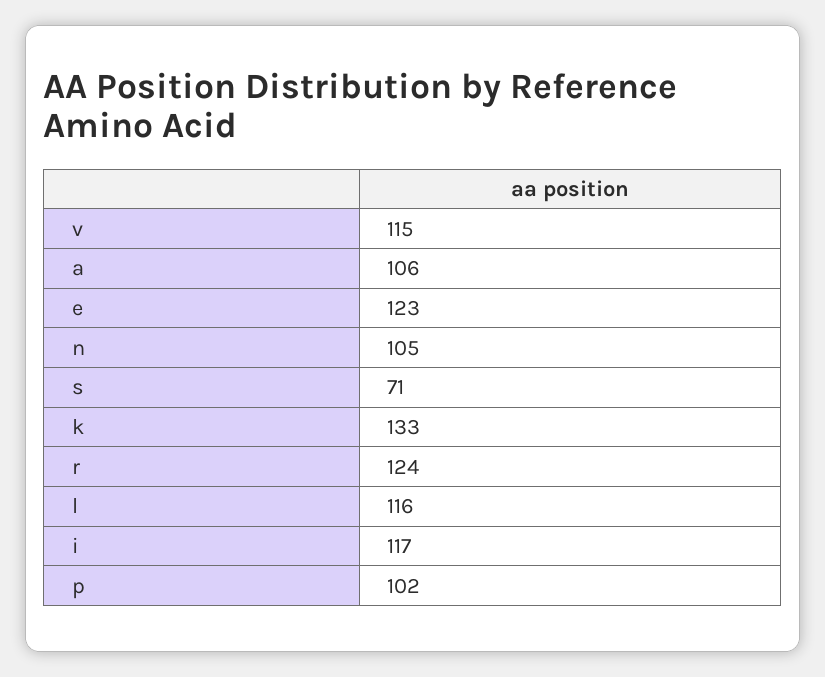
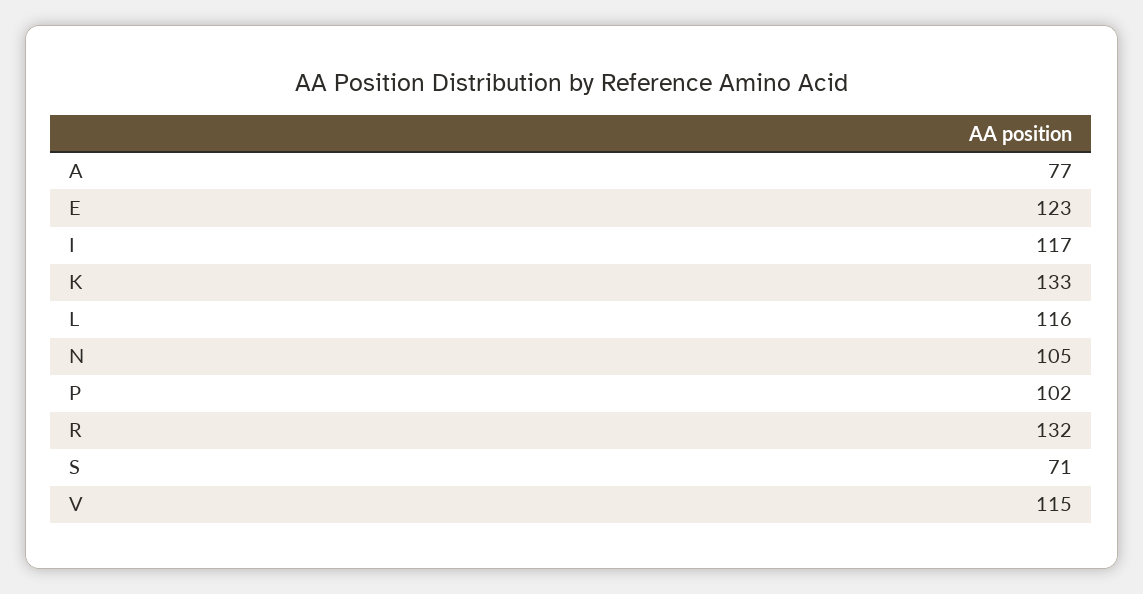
a: 106 -> 77
r: 124 -> 132

